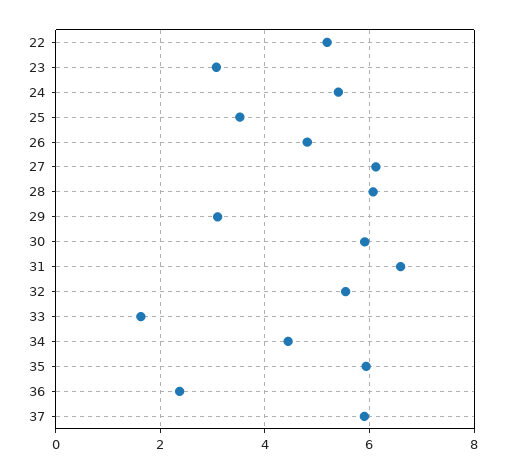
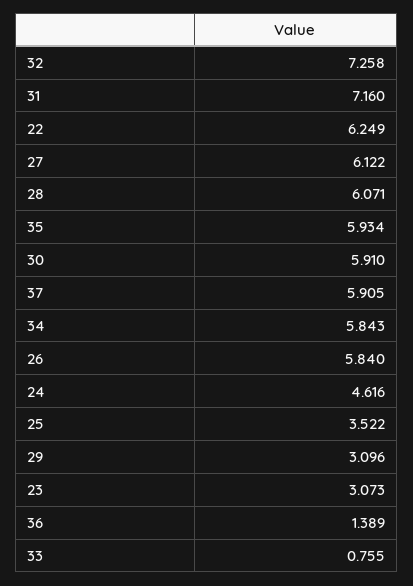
22: 5.2 -> 6.249
24: 5.4 -> 4.616
26: 4.8 -> 5.84
31: 6.6 -> 7.16
32: 5.6 -> 7.258
33: 1.6 -> 0.755
34: 4.4 -> 5.843
36: 2.4 -> 1.389

